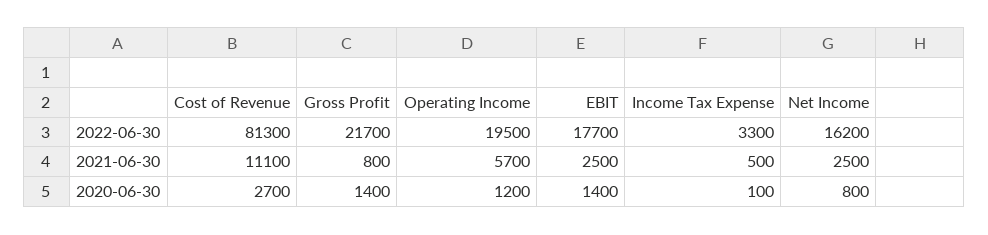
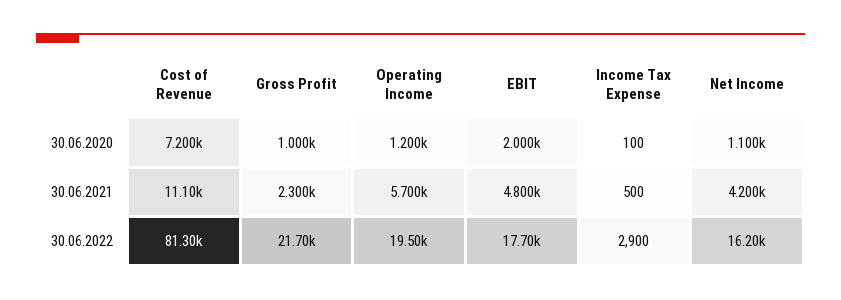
Income Tax Expense, 2022-06-30: 3300 -> 2900
Gross Profit, 2021-06-30: 800 -> 2300
EBIT, 2021-06-30: 2500 -> 4800
Net Income, 2021-06-30: 2500 -> 4200
Cost of Revenue, 2020-06-30: 2700 -> 7200
Gross Profit, 2020-06-30: 1400 -> 1000
EBIT, 2020-06-30: 1400 -> 2000
Net Income, 2020-06-30: 800 -> 1100

